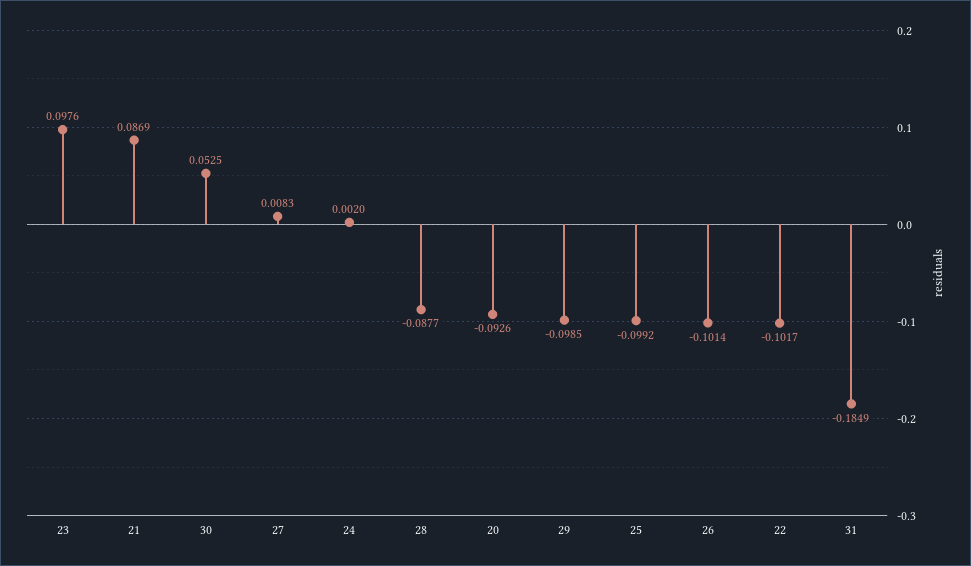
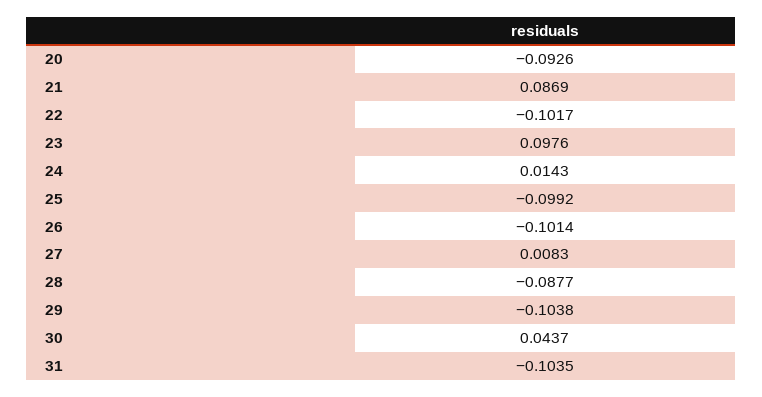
30: 0.0525 -> 0.0437
24: 0.002 -> 0.0143
29: -0.0985 -> -0.1038
31: -0.1849 -> -0.1035

